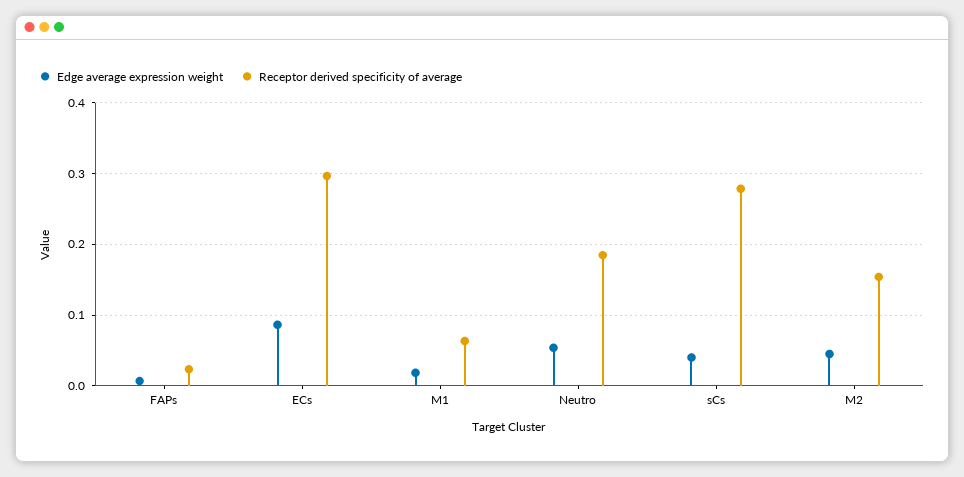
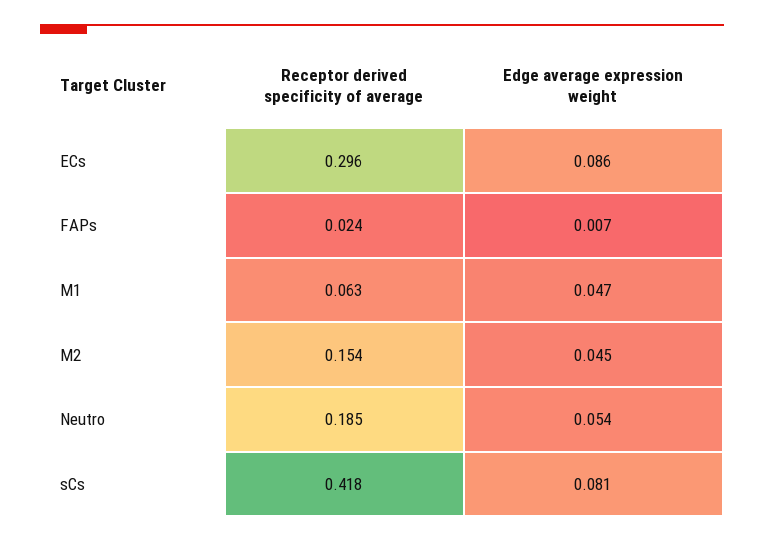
Edge average expression weight, M1: 0.02 -> 0.047
Edge average expression weight, sCs: 0.04 -> 0.081
Receptor derived specificity of average, sCs: 0.28 -> 0.418

